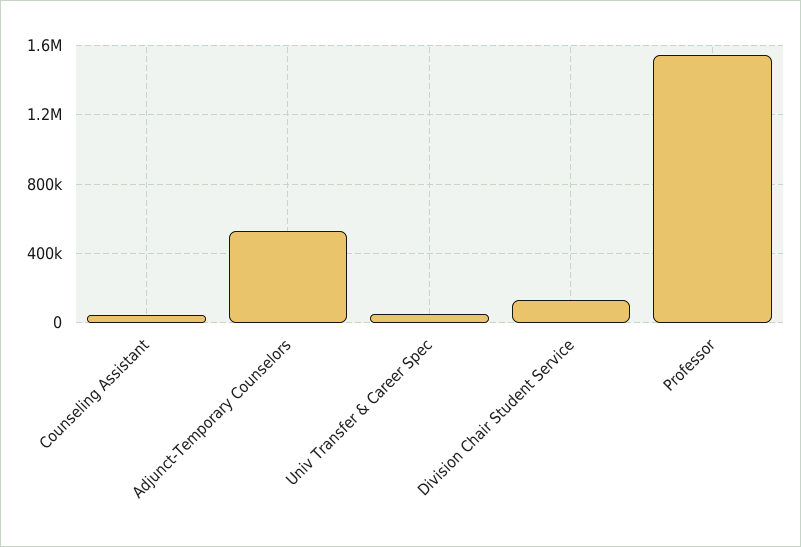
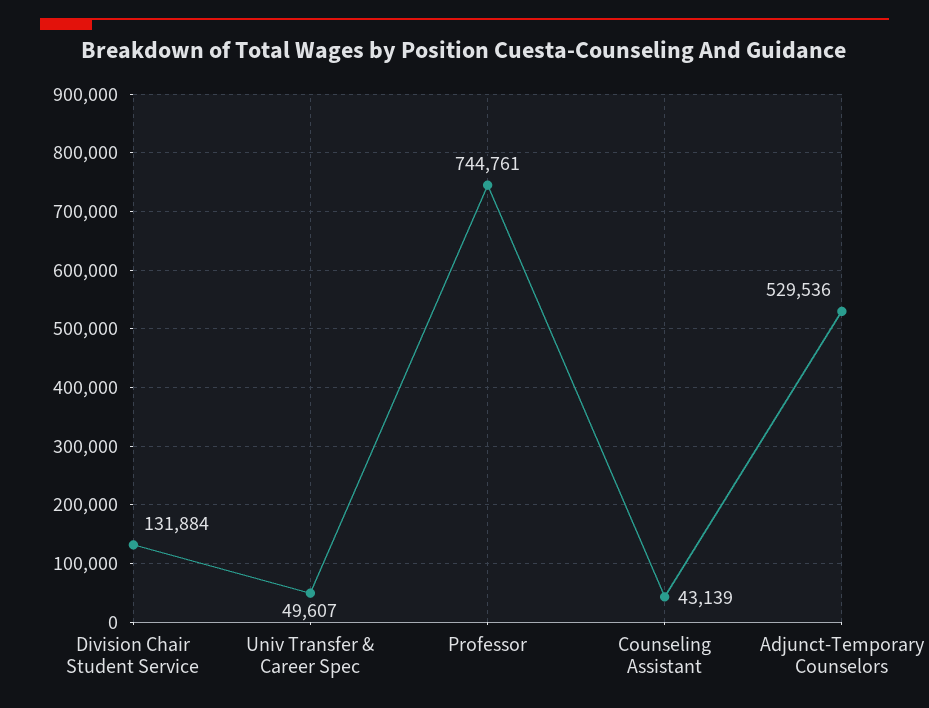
Professor: 1550000 -> 744761

